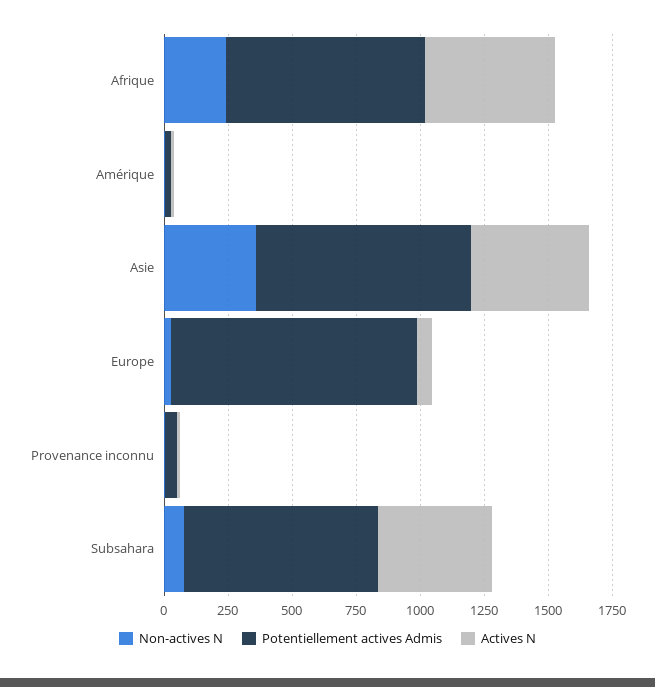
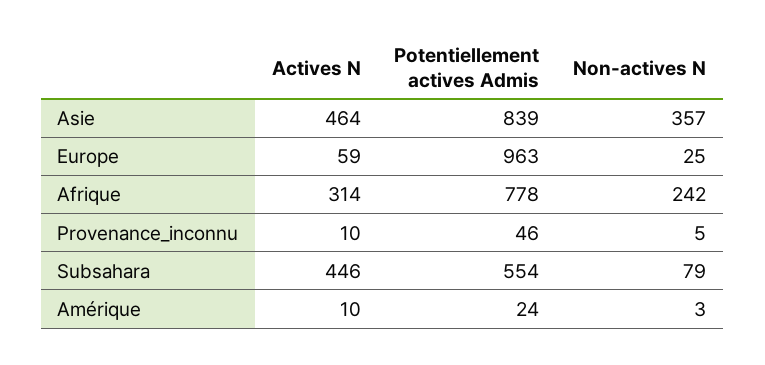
Actives N, Afrique: 500 -> 314
Potentiellement actives Admis, Subsahara: 750 -> 554

